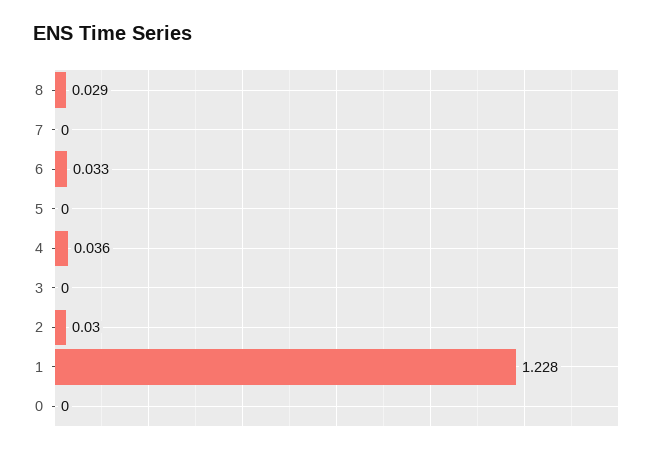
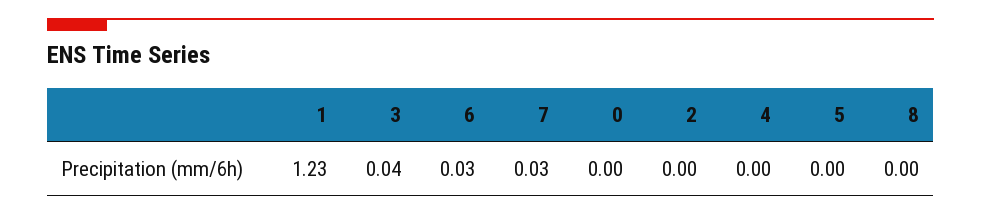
8: 0.029 -> 0
7: 0 -> 0.03
4: 0.036 -> 0
3: 0 -> 0.04
2: 0.03 -> 0

